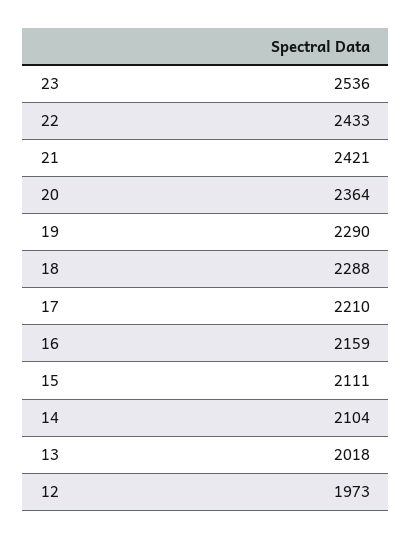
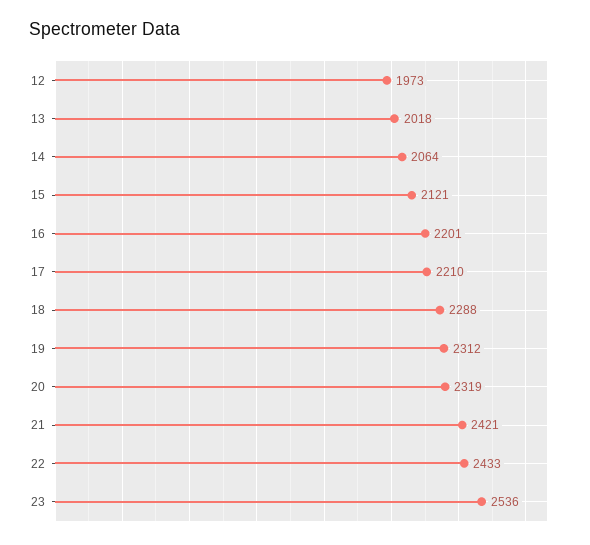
20: 2364 -> 2319
19: 2290 -> 2312
16: 2159 -> 2201
15: 2111 -> 2121
14: 2104 -> 2064

